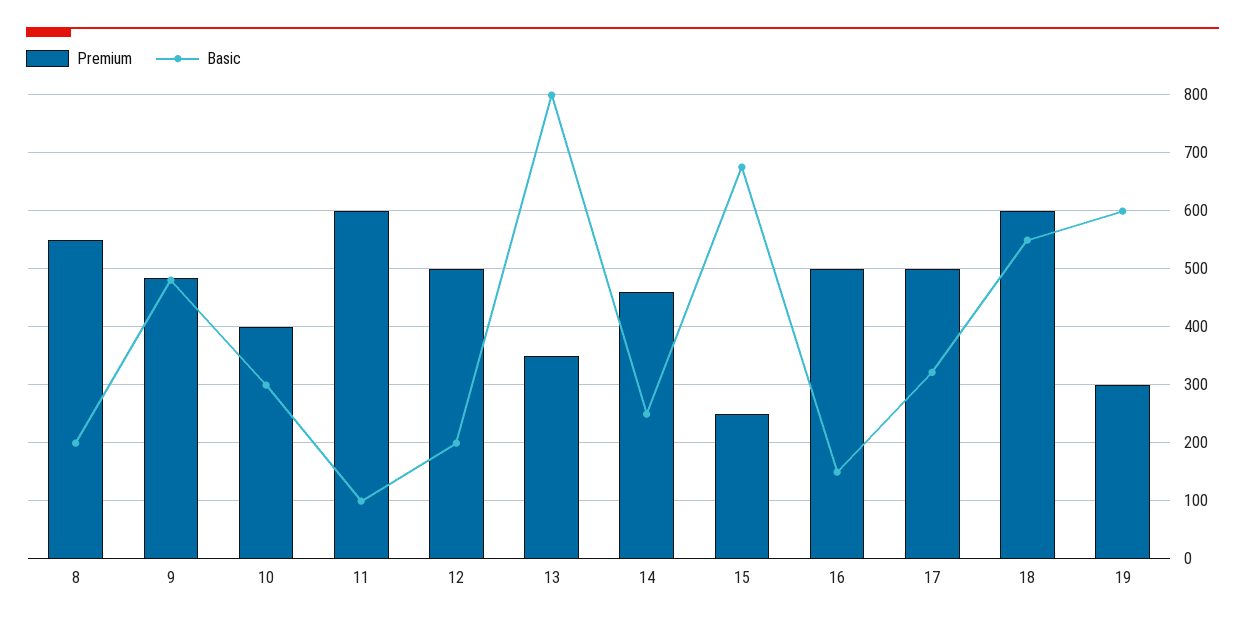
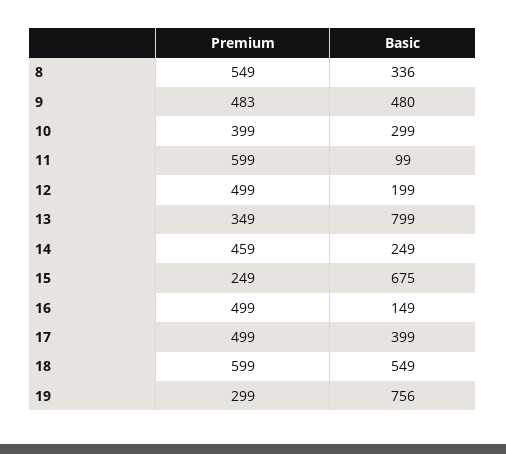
Basic, 8: 200 -> 336
Basic, 17: 320 -> 399
Basic, 19: 600 -> 756

